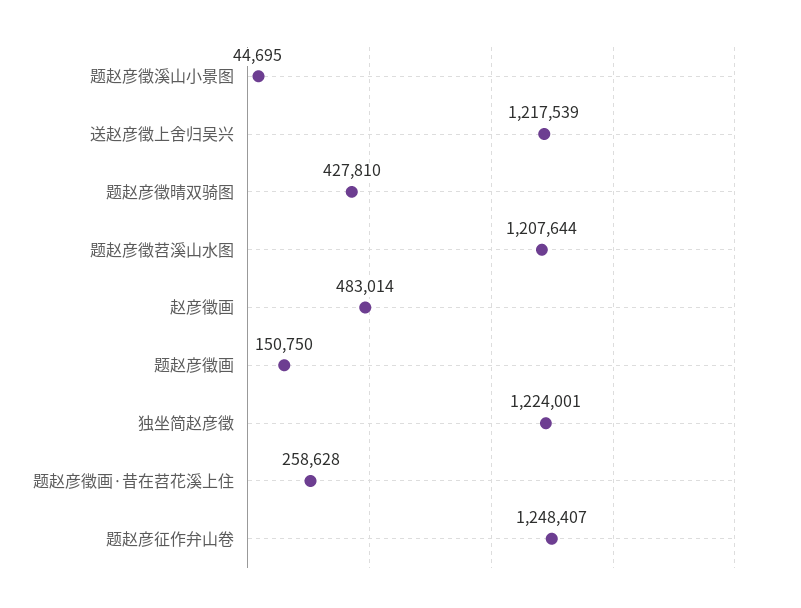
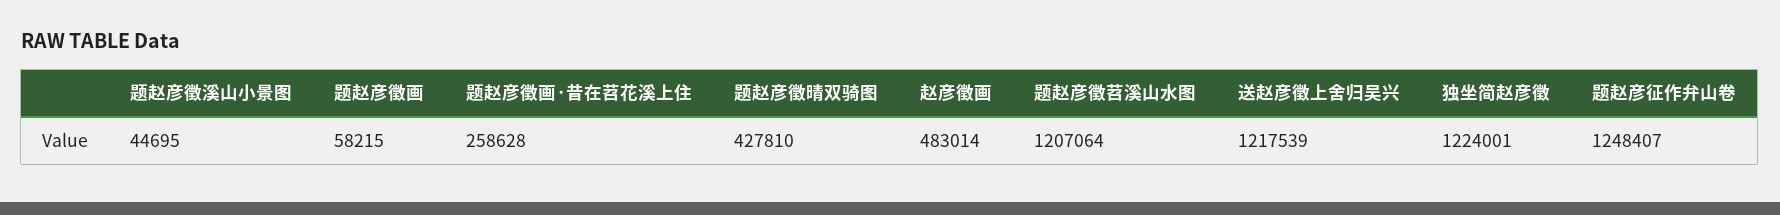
题赵彦徵苕溪山水图: 1207644 -> 1207064
题赵彦徵画: 150750 -> 58215

